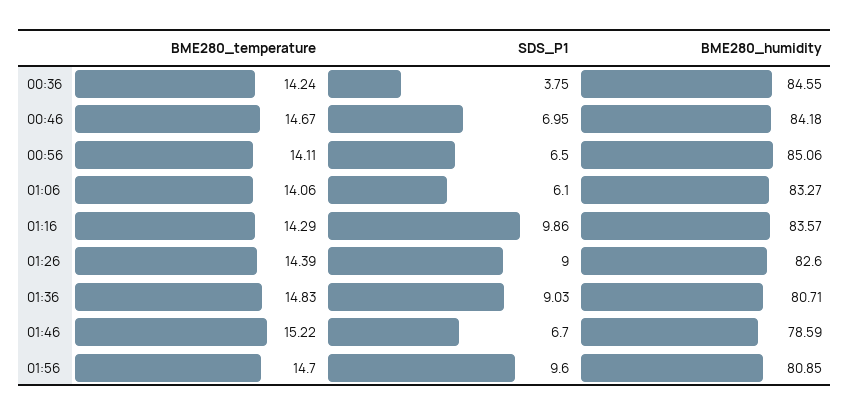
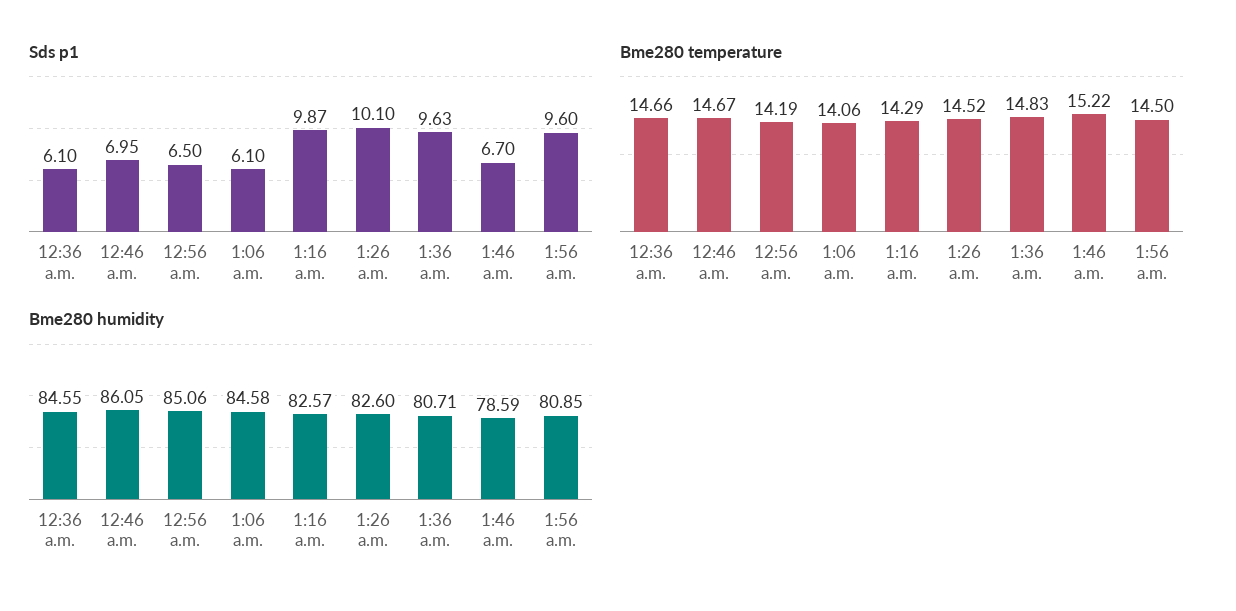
BME280_temperature, 00:36: 14.24 -> 14.66
SDS_P1, 00:36: 3.75 -> 6.1
BME280_humidity, 00:46: 84.18 -> 86.05
BME280_temperature, 00:56: 14.11 -> 14.19
BME280_humidity, 01:06: 83.27 -> 84.58
SDS_P1, 01:16: 9.86 -> 9.87
BME280_humidity, 01:16: 83.57 -> 82.57
BME280_temperature, 01:26: 14.39 -> 14.52
SDS_P1, 01:26: 9 -> 10.1
SDS_P1, 01:36: 9.03 -> 9.63
BME280_temperature, 01:56: 14.7 -> 14.5

